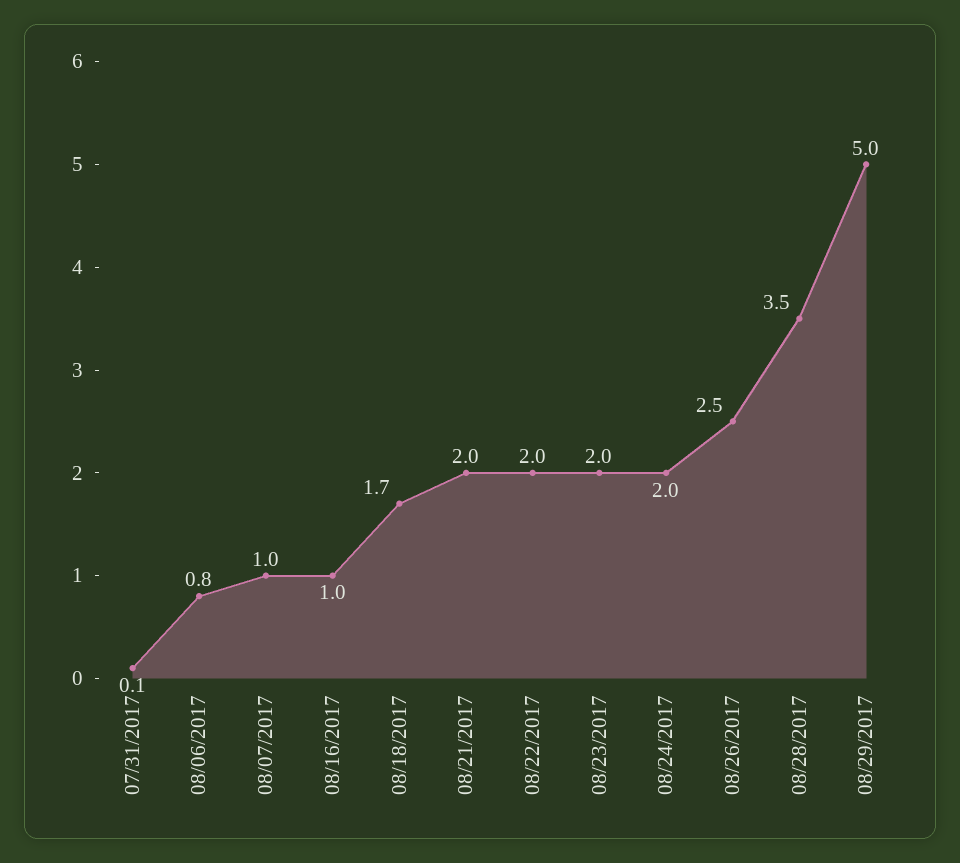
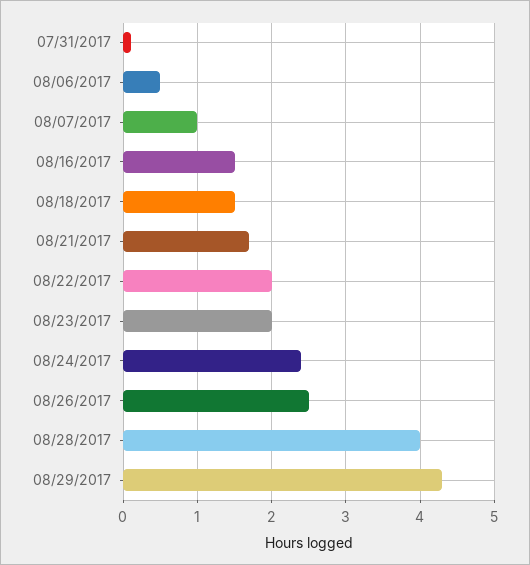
08/06/2017: 0.8 -> 0.5
08/16/2017: 1 -> 1.5
08/18/2017: 1.7 -> 1.5
08/21/2017: 2 -> 1.7
08/24/2017: 2 -> 2.4
08/28/2017: 3.5 -> 4
08/29/2017: 5 -> 4.3

